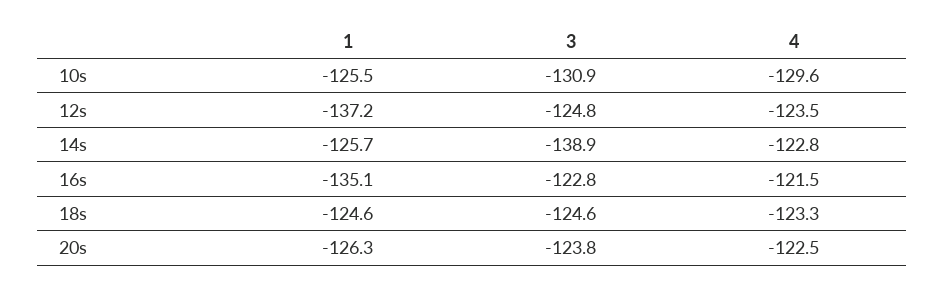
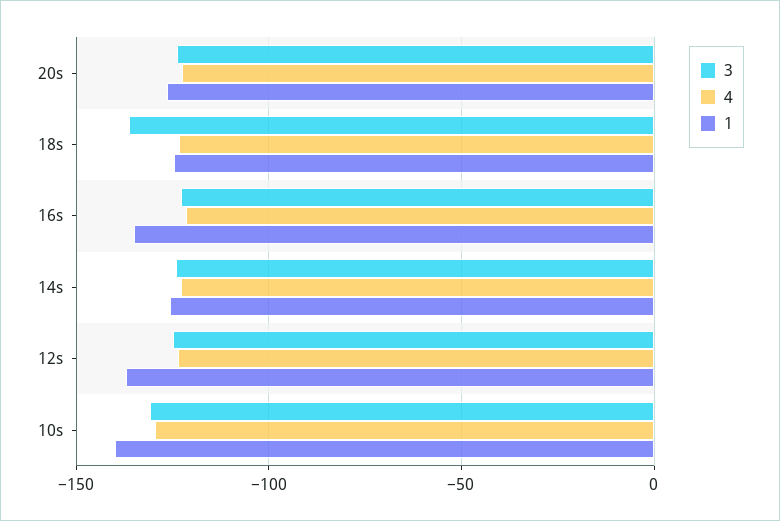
1, 10s: -125.5 -> -140
3, 14s: -138.9 -> -125
3, 18s: -124.6 -> -135

